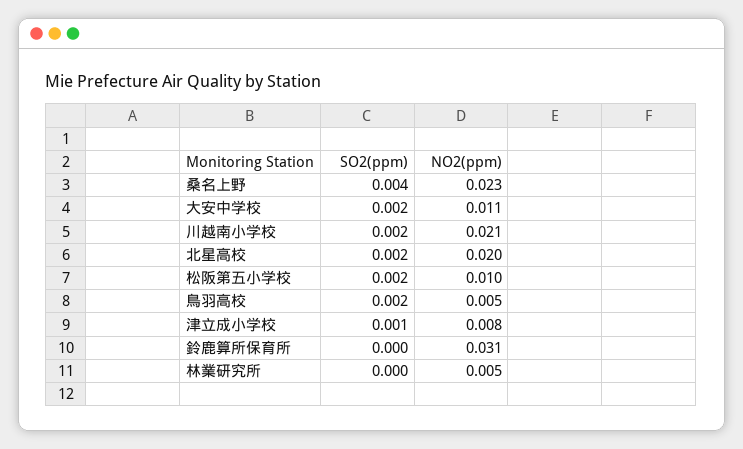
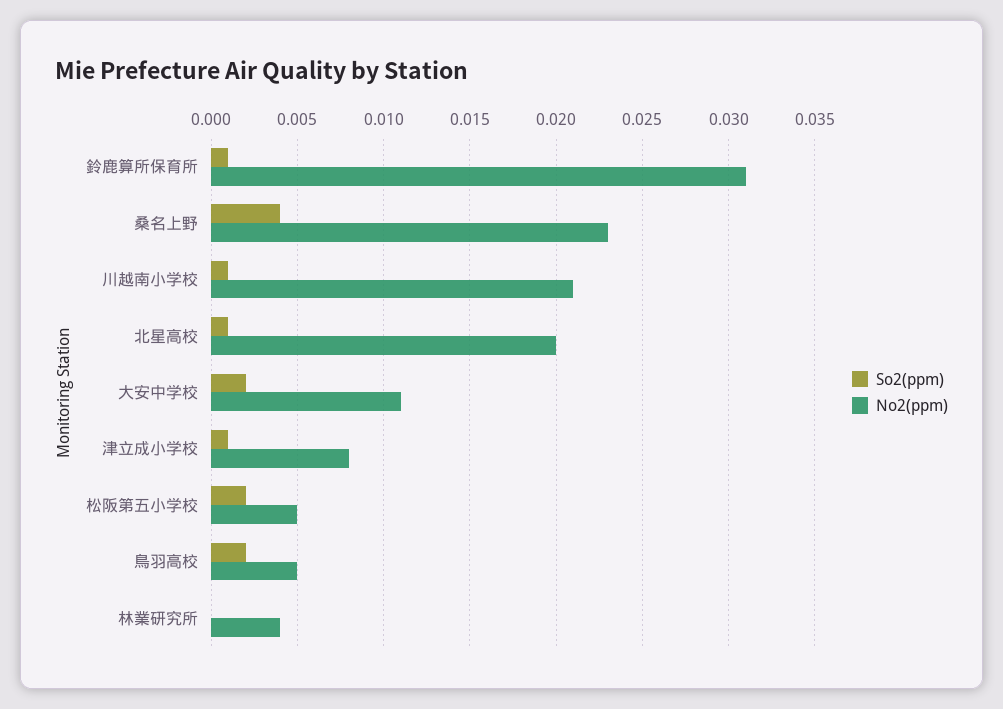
SO2(ppm), 川越南小学校: 0.002 -> 0.001
SO2(ppm), 北星高校: 0.002 -> 0.001
NO2(ppm), 松阪第五小学校: 0.01 -> 0.005
SO2(ppm), 鈴鹿算所保育所: 0 -> 0.001
NO2(ppm), 林業研究所: 0.005 -> 0.004

